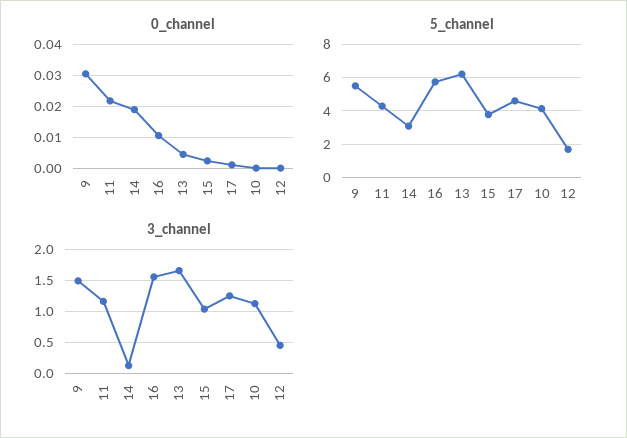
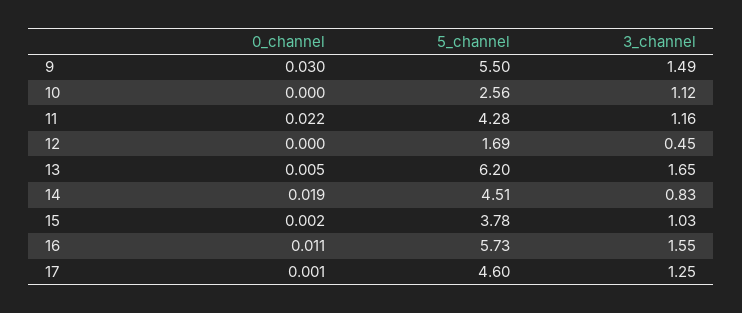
5_channel, 14: 3 -> 4.51
5_channel, 10: 4 -> 2.56
3_channel, 14: 0.1 -> 0.83

